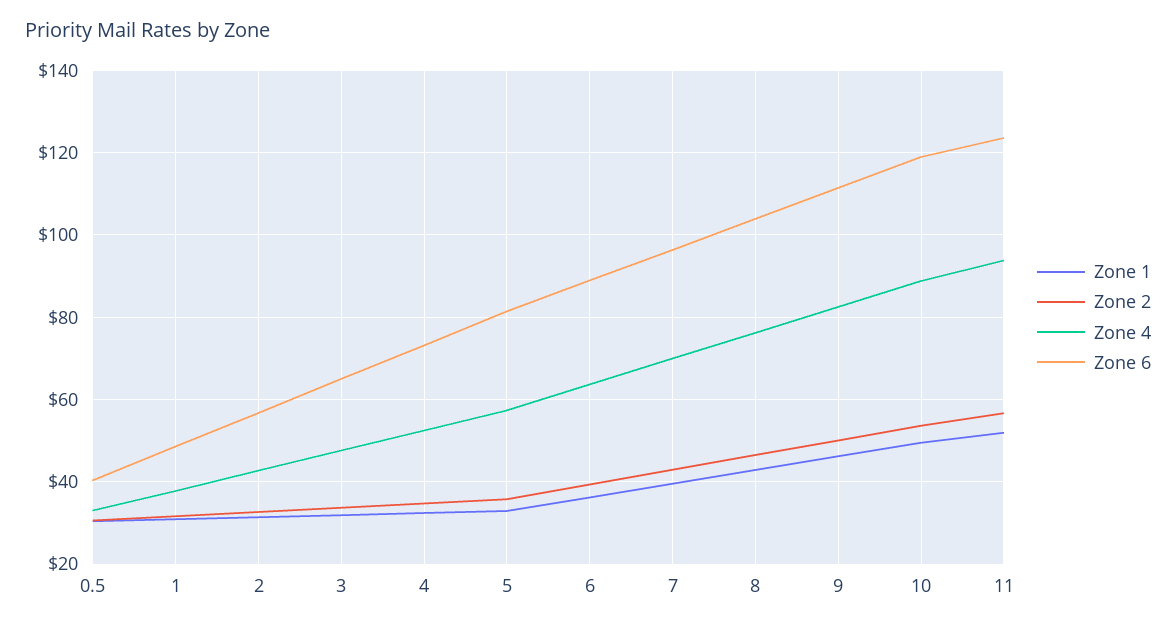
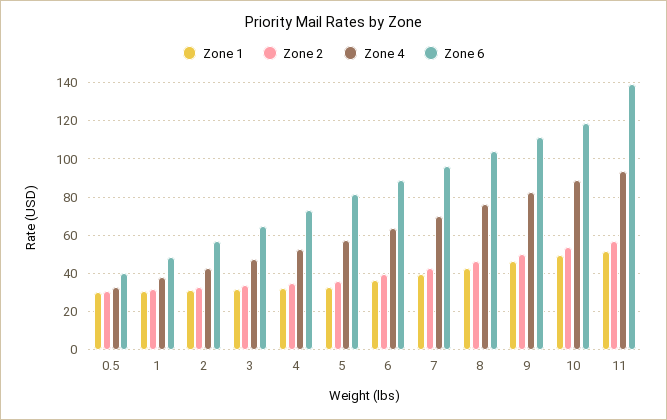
Zone 6, 11: 124 -> 140

